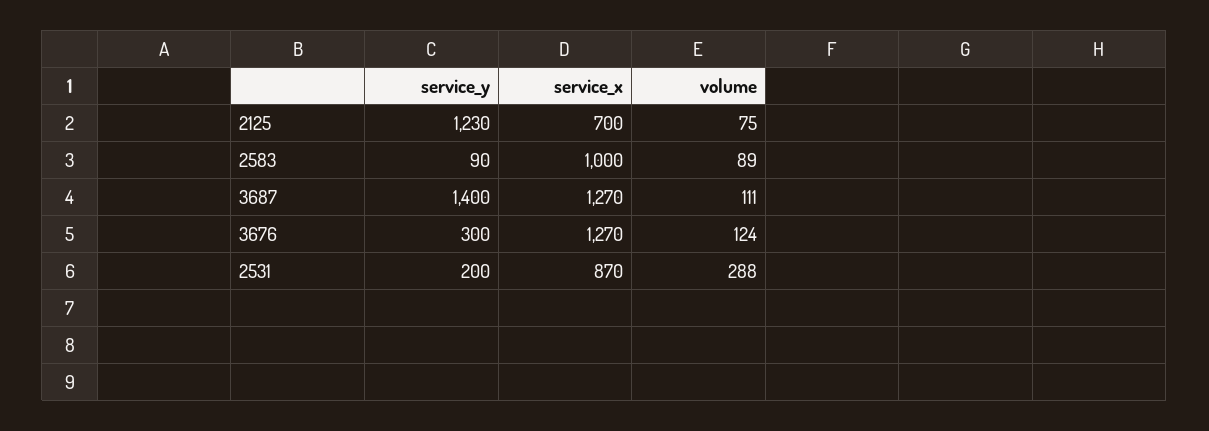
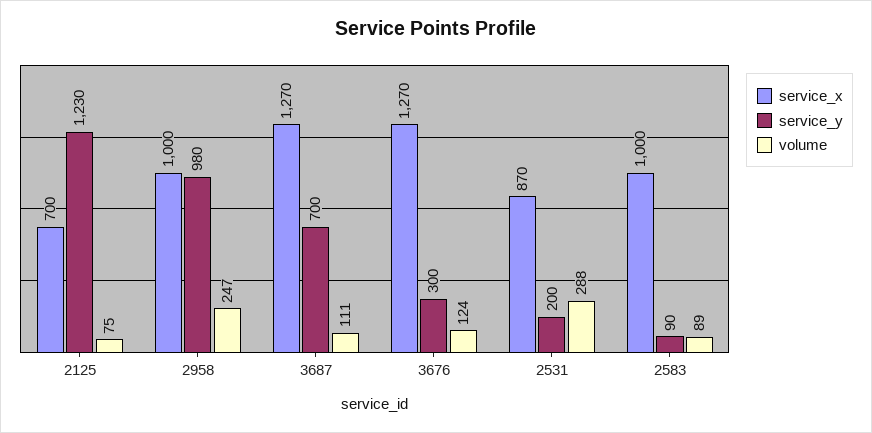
service_y, 3687: 1400 -> 700
service_x, 2958: none -> 1000
service_y, 2958: none -> 980
volume, 2958: none -> 247

